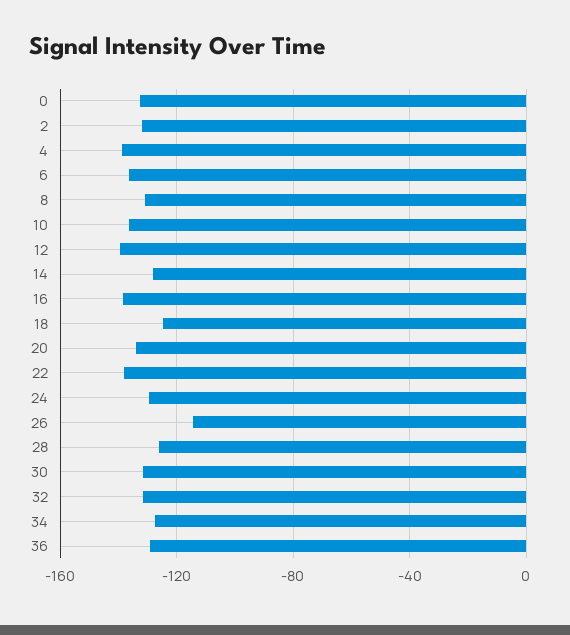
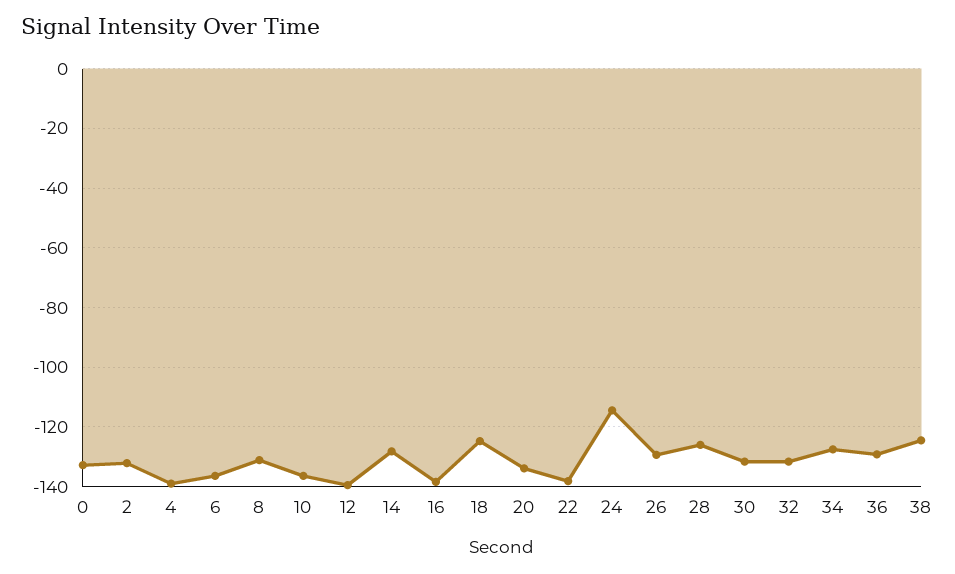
24: -130 -> -115
26: -115 -> -130
38: none -> -125

